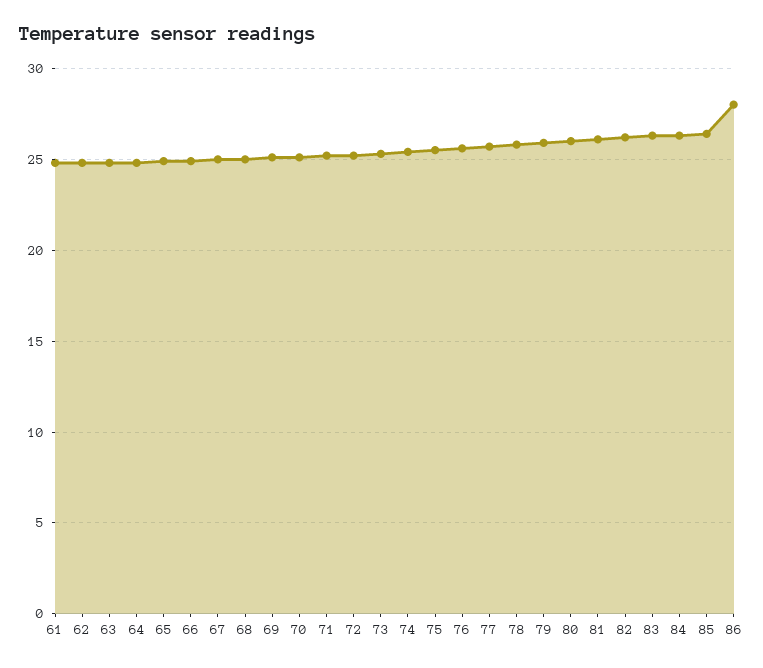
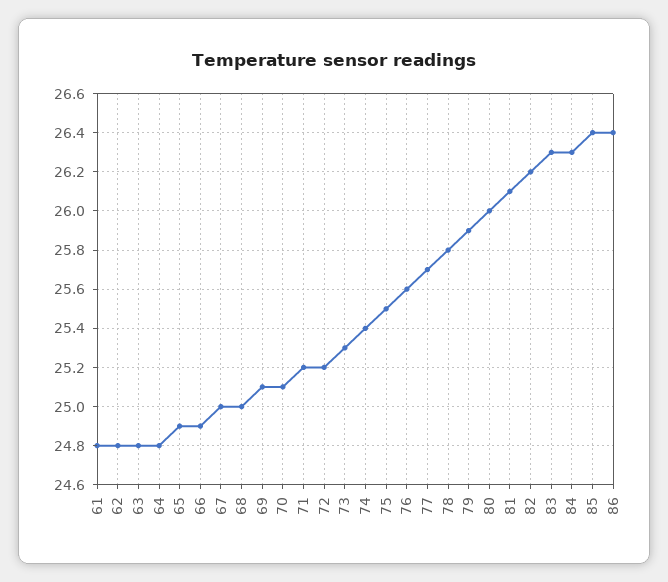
86: 28 -> 26.4

